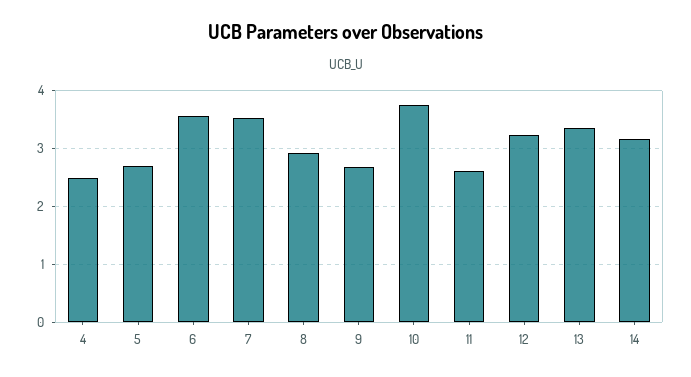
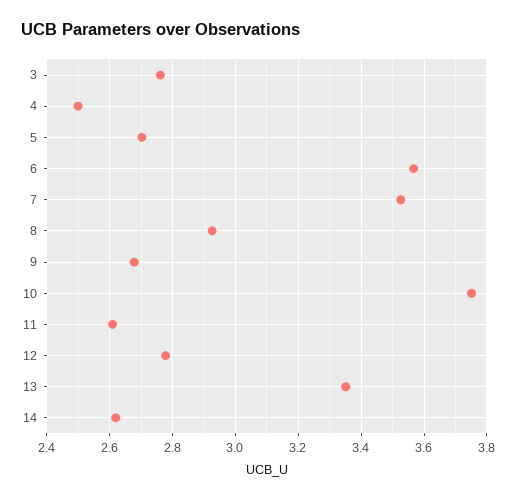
12: 3.2 -> 2.78
14: 3.2 -> 2.62
3: none -> 2.76

